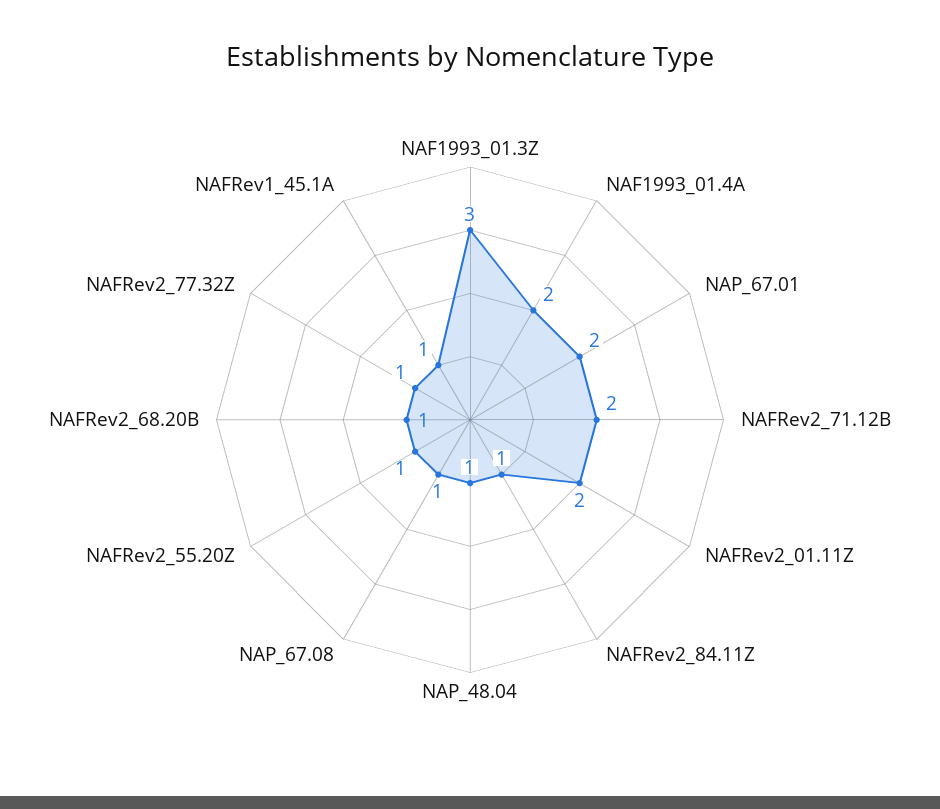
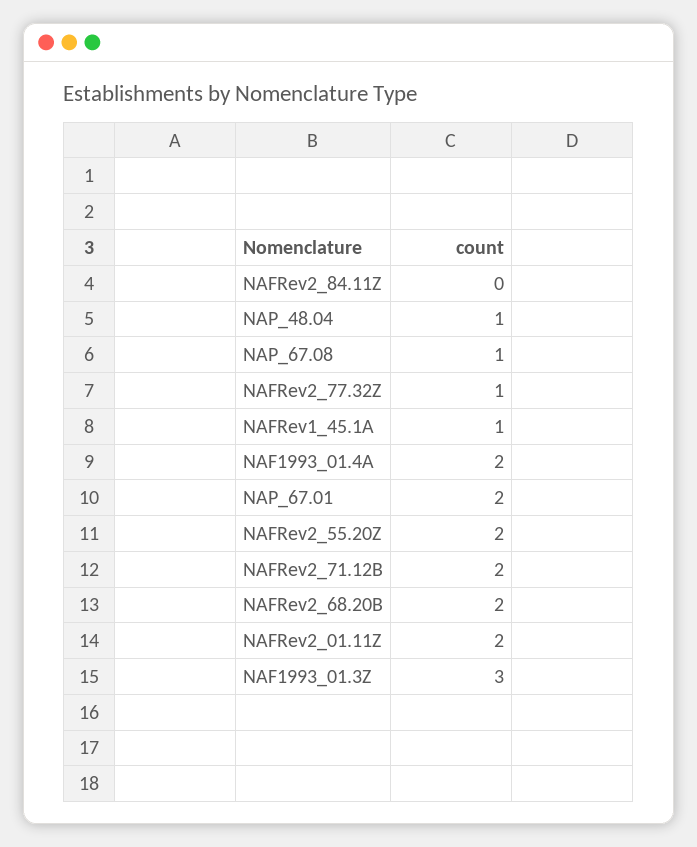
NAFRev2_84.11Z: 1 -> 0
NAFRev2_55.20Z: 1 -> 2
NAFRev2_68.20B: 1 -> 2

